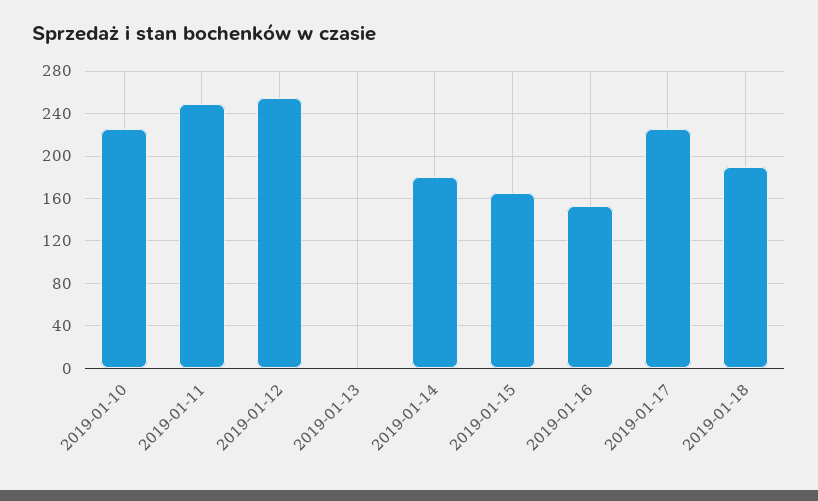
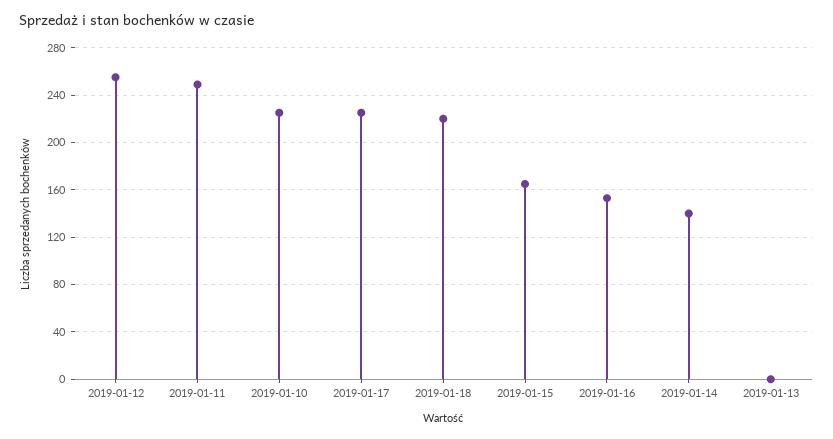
2019-01-14: 180 -> 140
2019-01-18: 190 -> 220

